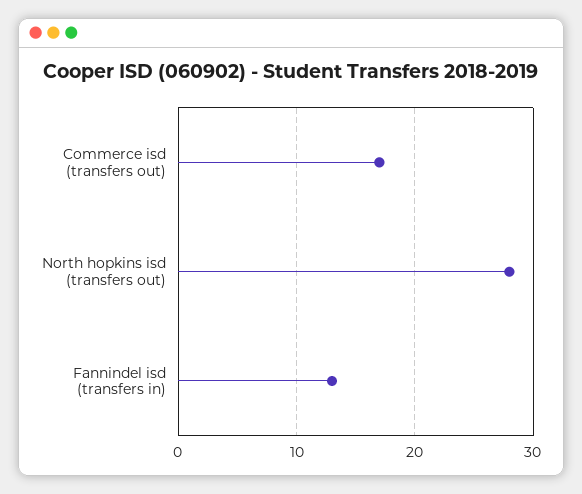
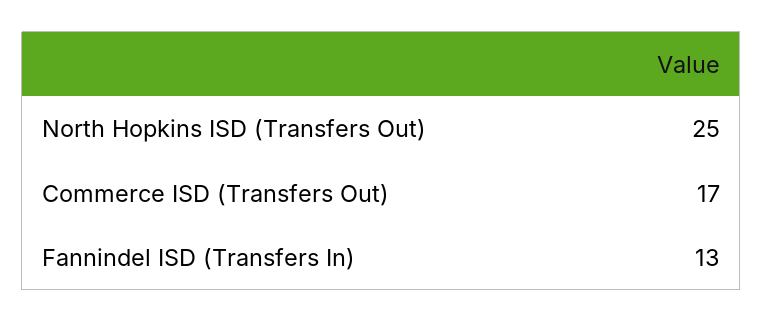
North hopkins isd (transfers out): 28 -> 25

